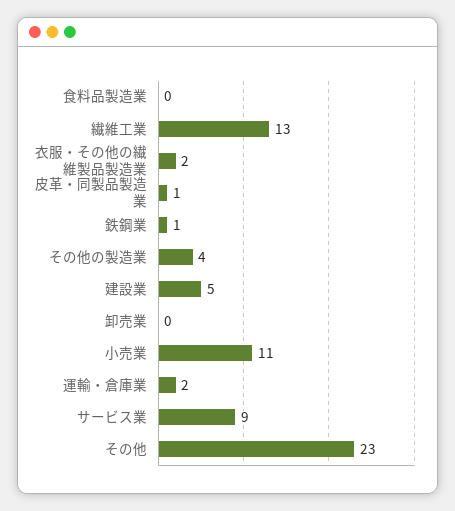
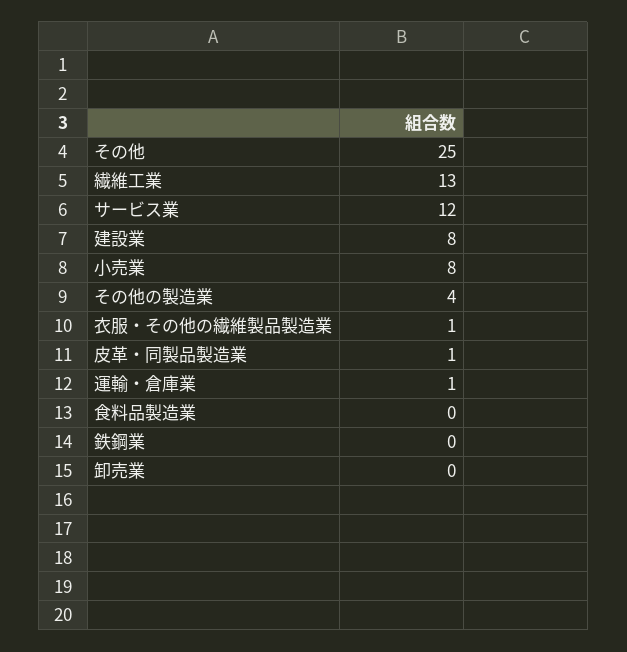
衣服・その他の繊維製品製造業: 2 -> 1
鉄鋼業: 1 -> 0
建設業: 5 -> 8
小売業: 11 -> 8
運輸・倉庫業: 2 -> 1
サービス業: 9 -> 12
その他: 23 -> 25

